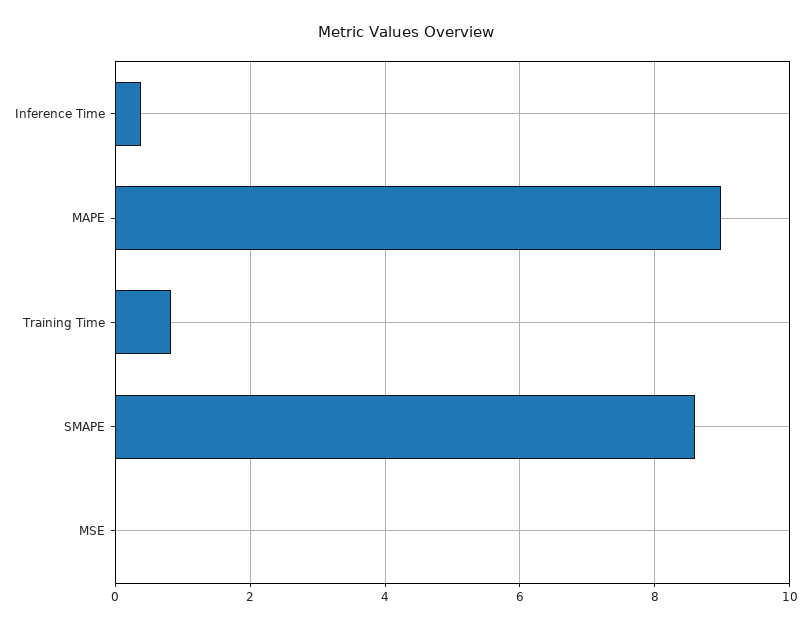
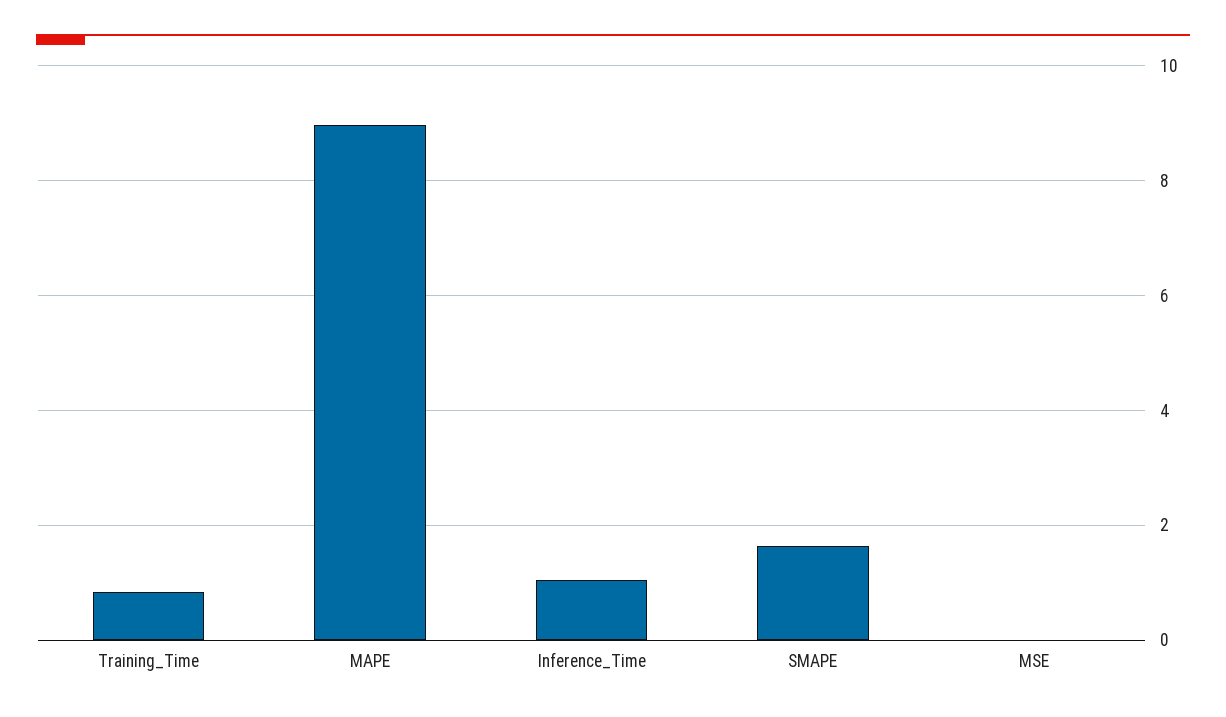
Inference Time: 0.4 -> 1
SMAPE: 8.6 -> 1.6

